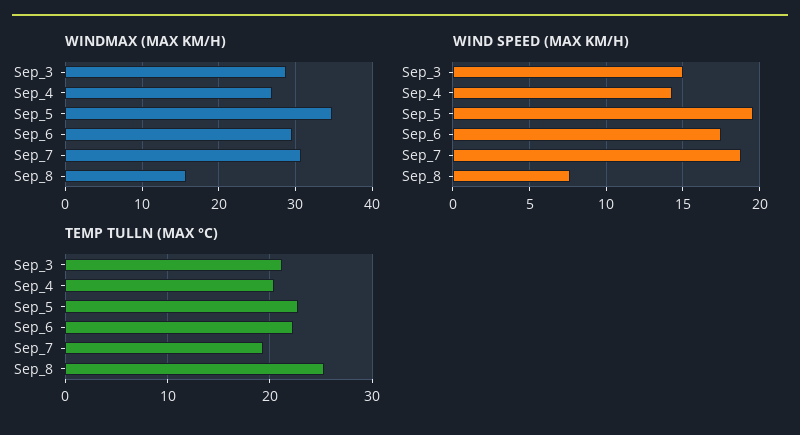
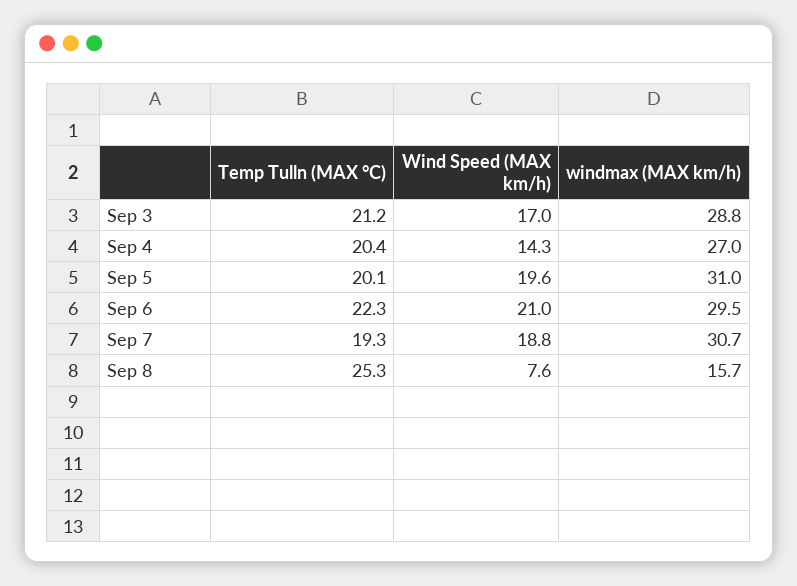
WINDMAX (MAX KM/H), Sep_5: 35 -> 31
WIND SPEED (MAX KM/H), Sep_3: 15 -> 17
WIND SPEED (MAX KM/H), Sep_6: 17.5 -> 21
TEMP TULLN (MAX °C), Sep_5: 23 -> 20.1

